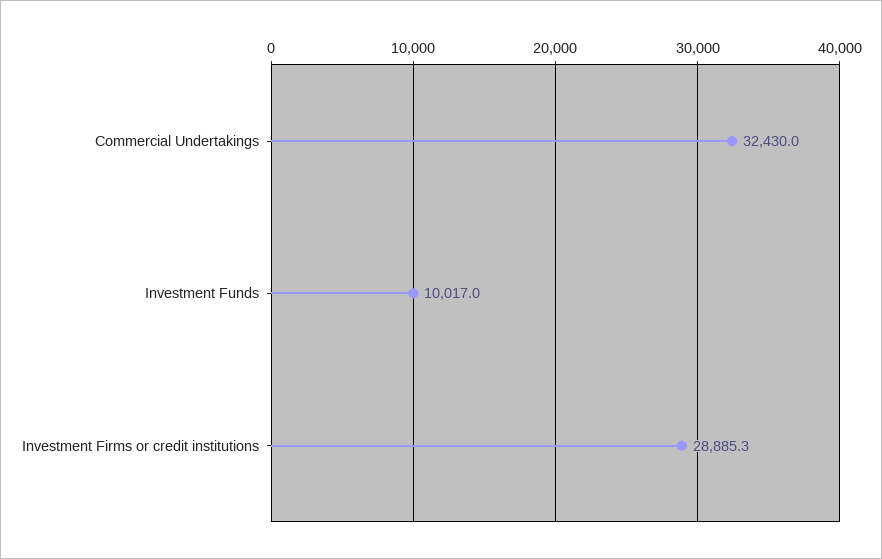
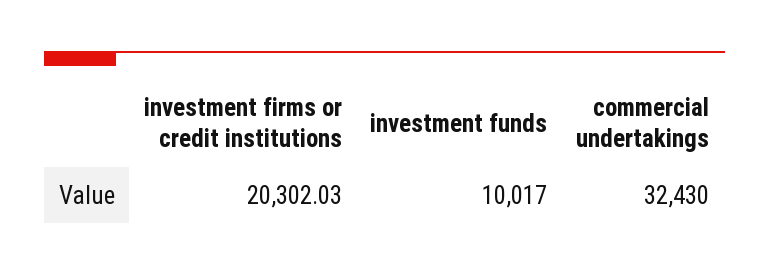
Investment Firms or credit institutions: 28885.3 -> 20302.03

